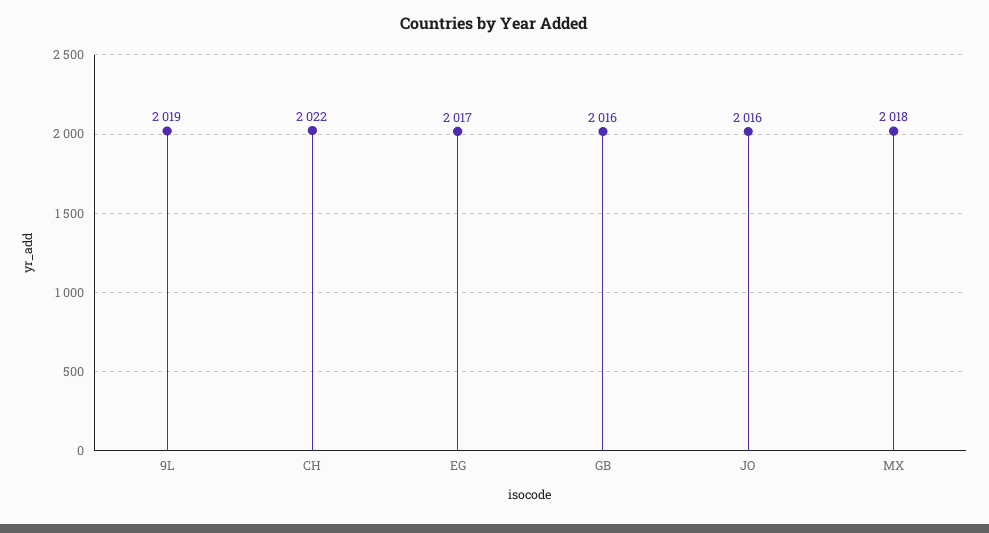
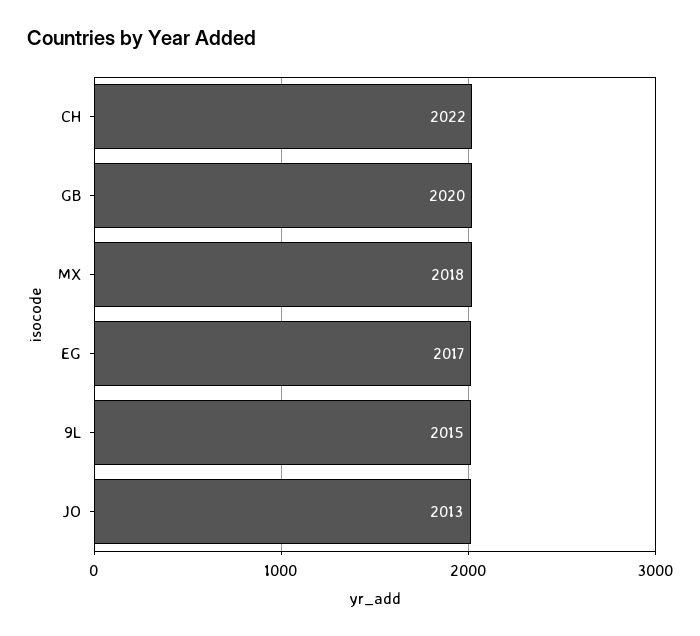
9L: 2019 -> 2015
GB: 2016 -> 2020
JO: 2016 -> 2013

